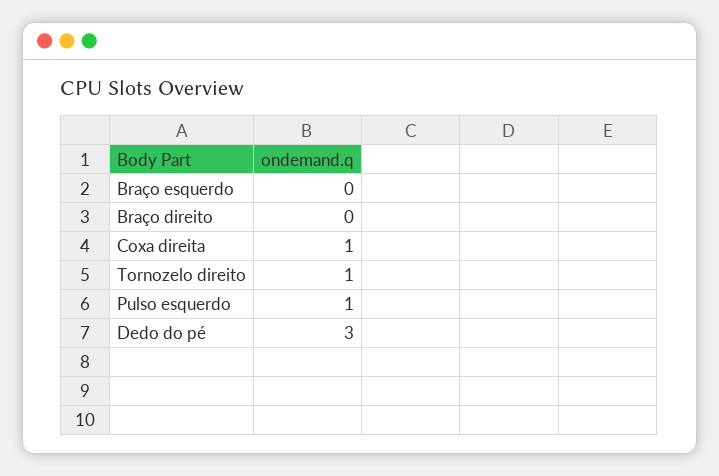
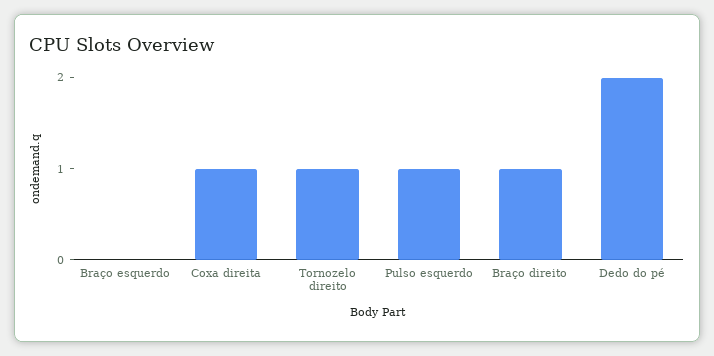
Braço direito: 0 -> 1
Dedo do pé: 3 -> 2

